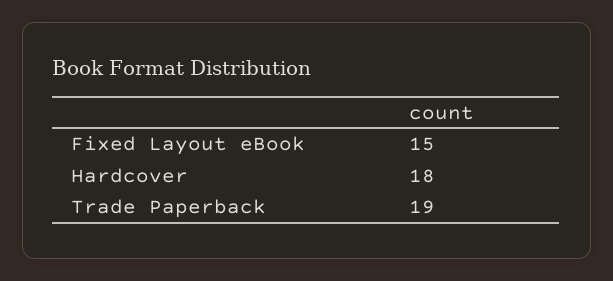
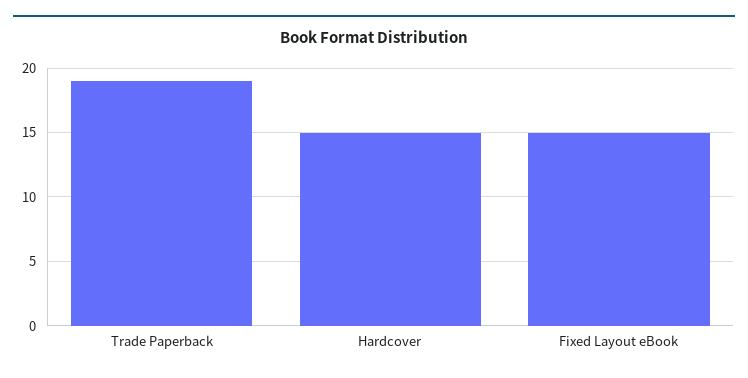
Hardcover: 18 -> 15

